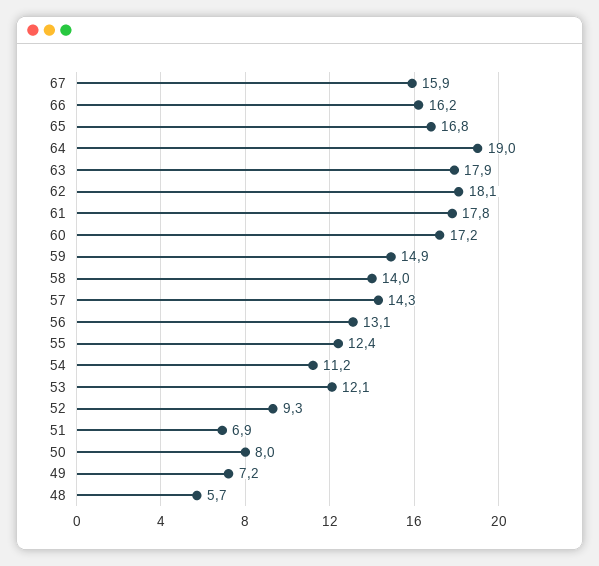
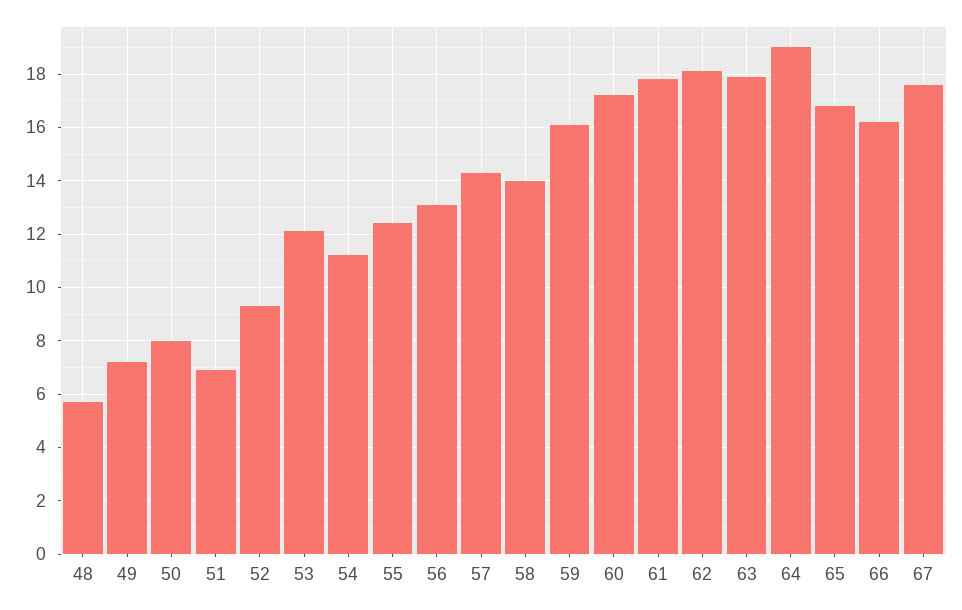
67: 15.9 -> 17.5
59: 14.9 -> 16

